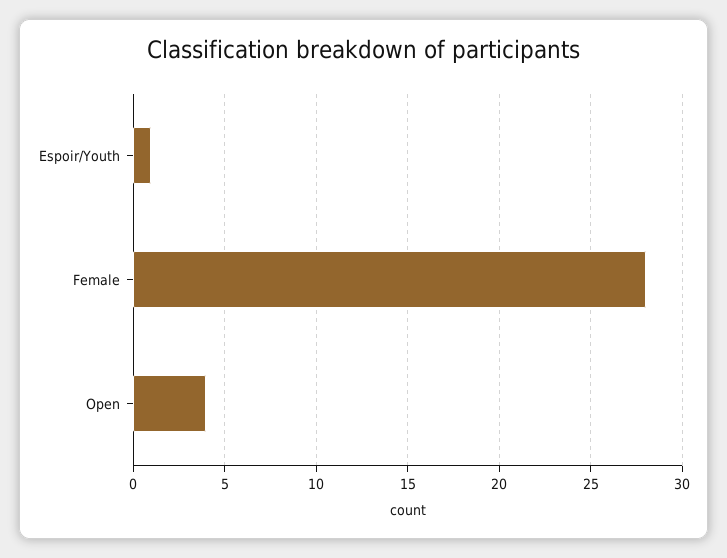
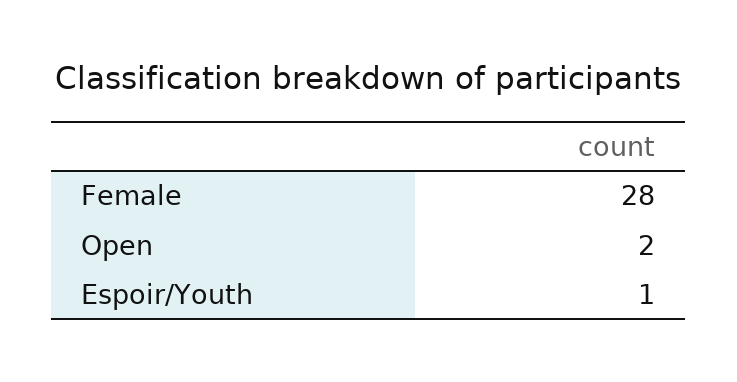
Open: 4 -> 2

